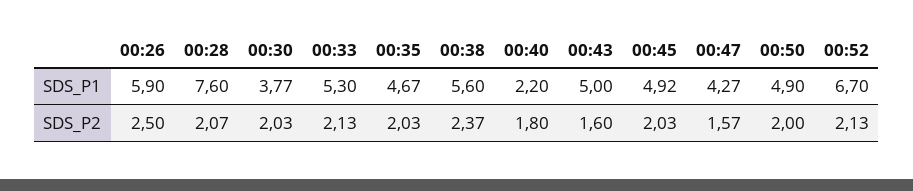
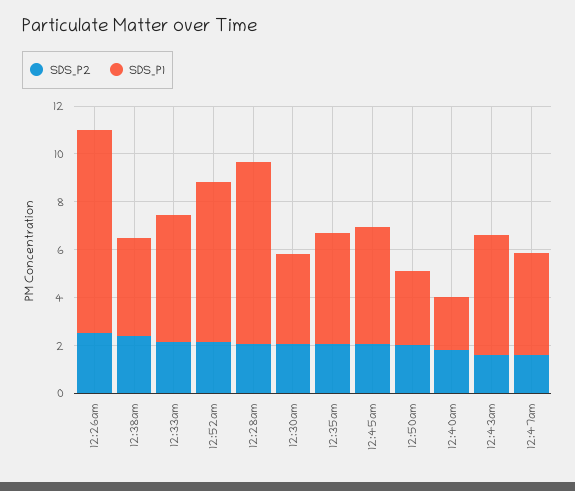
SDS_P1, 00:26: 5.9 -> 8.5
SDS_P1, 00:38: 5.6 -> 4
SDS_P1, 00:50: 4.9 -> 3

